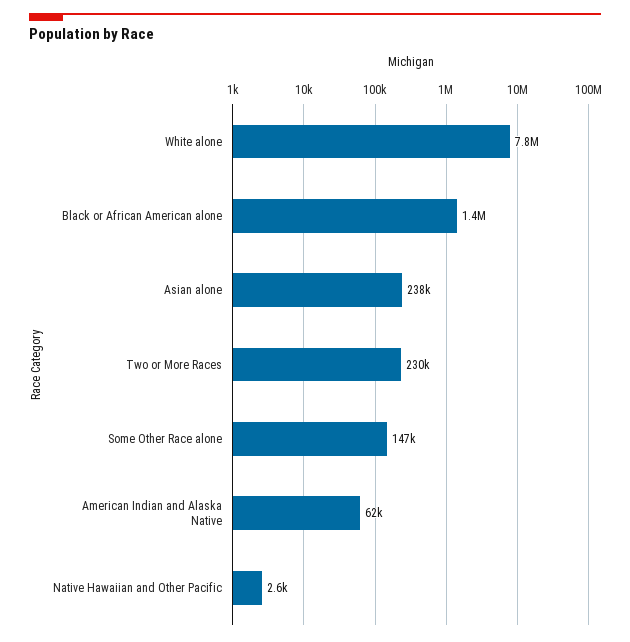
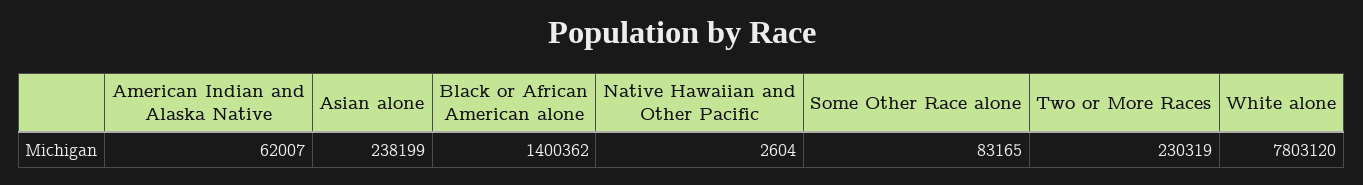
Some Other Race alone: 147000 -> 83165

